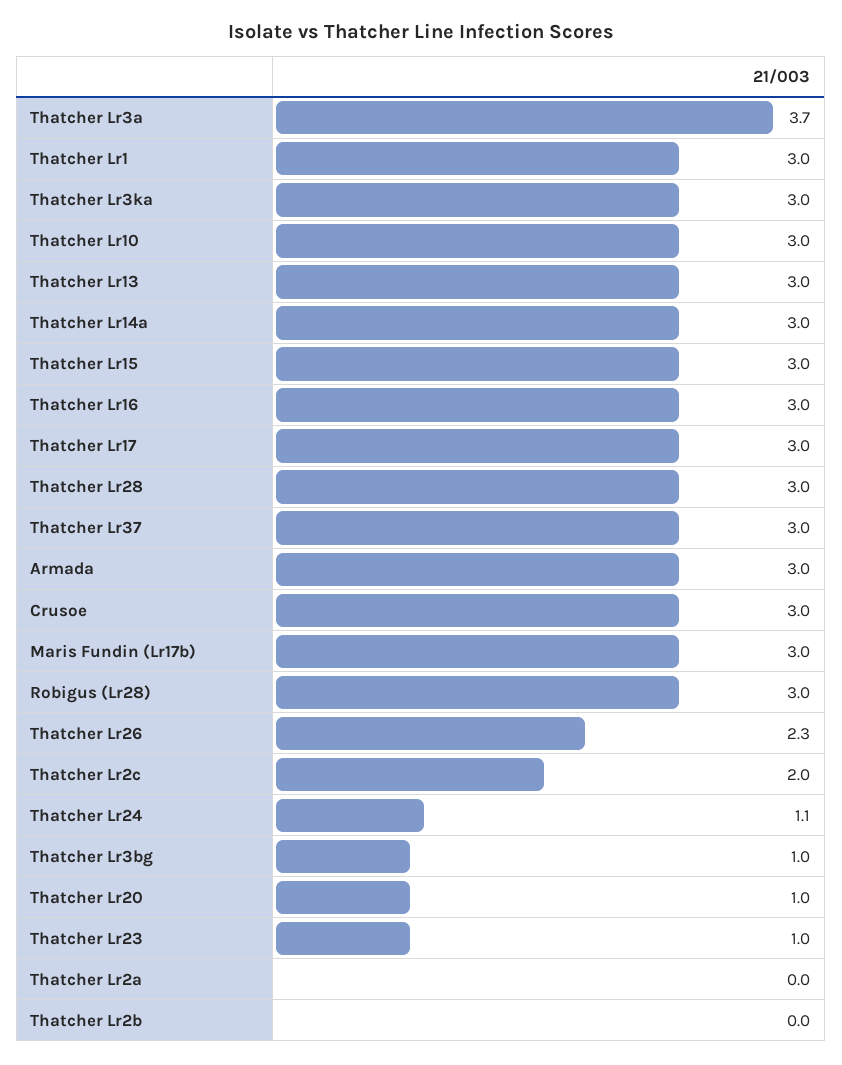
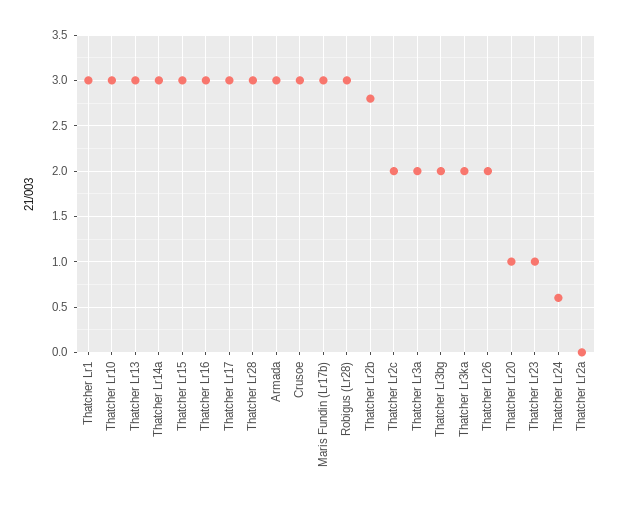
Thatcher Lr3a: 3.7 -> 2
Thatcher Lr3ka: 3 -> 2
Thatcher Lr37: 3 -> none
Thatcher Lr26: 2.3 -> 2
Thatcher Lr24: 1.1 -> 0.6
Thatcher Lr3bg: 1 -> 2
Thatcher Lr2b: 0 -> 2.8

